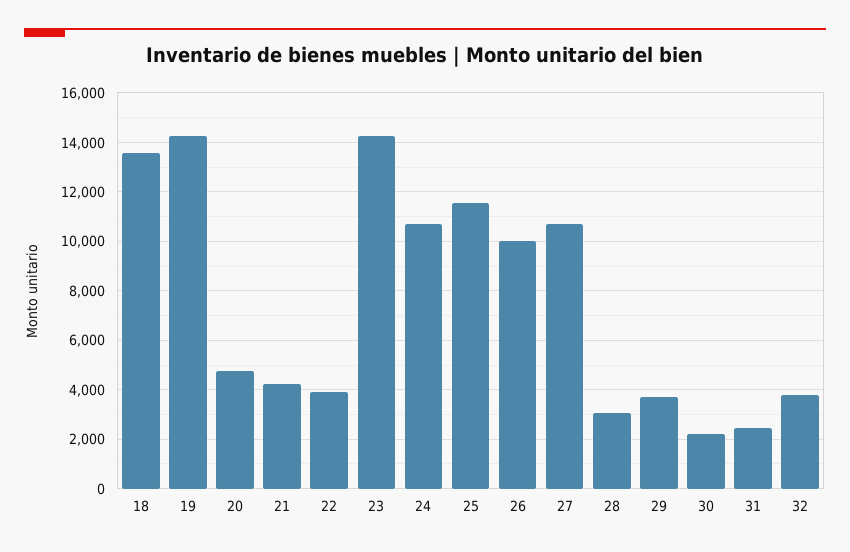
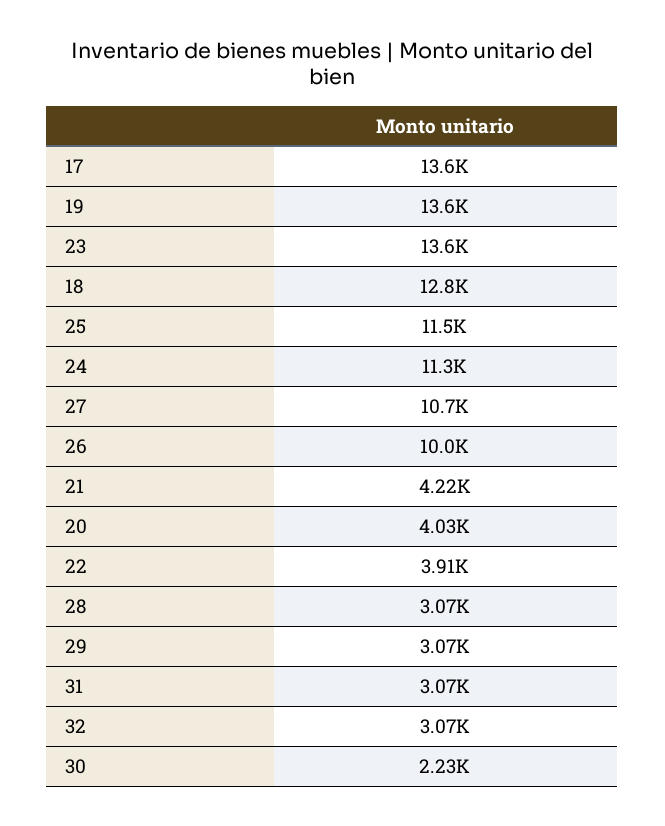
18: 13500 -> 12800
19: 14250 -> 13600
20: 4750 -> 4030
23: 14250 -> 13600
24: 10750 -> 11300
29: 3750 -> 3070
31: 2500 -> 3070
32: 3750 -> 3070
17: none -> 13600

